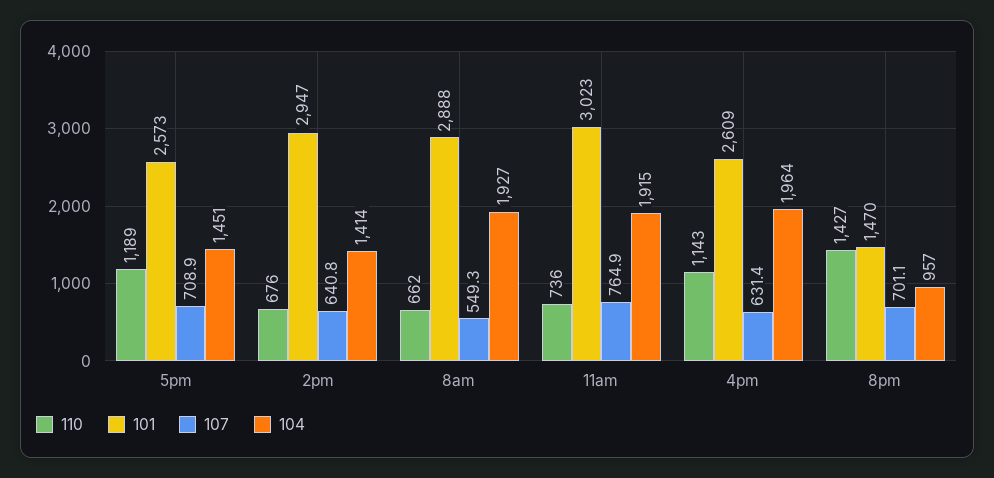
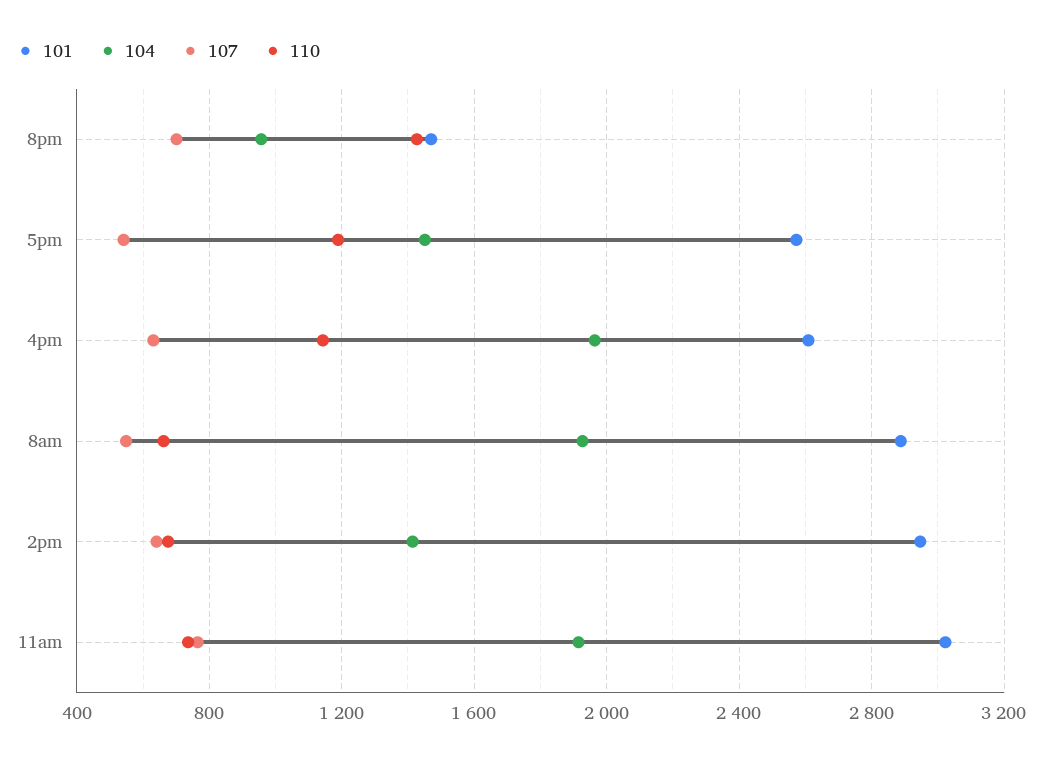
107, 5pm: 708.9 -> 550

